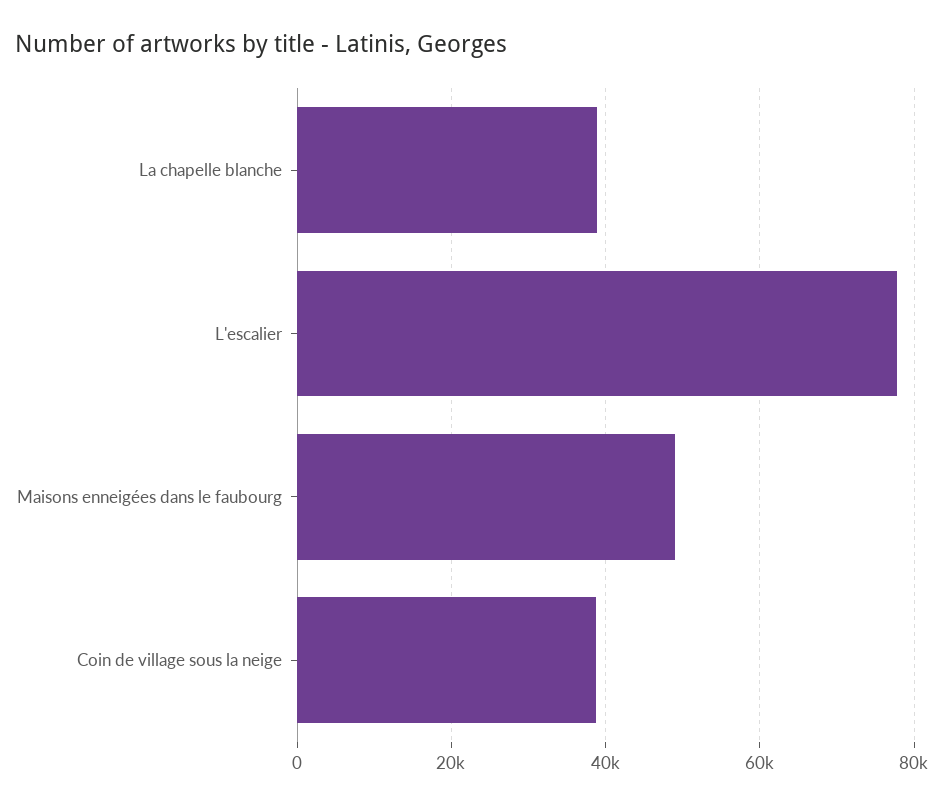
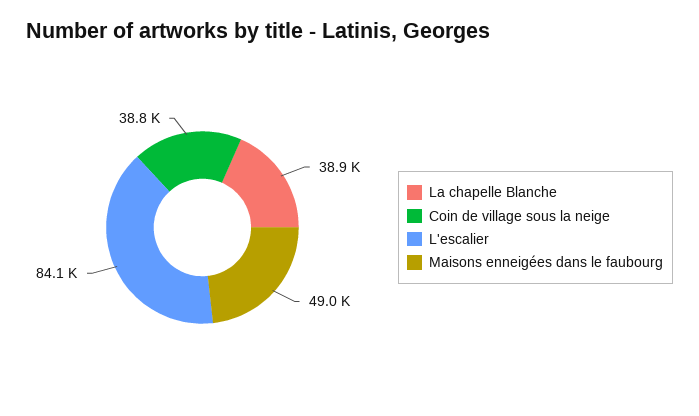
L'escalier: 78000 -> 84100

